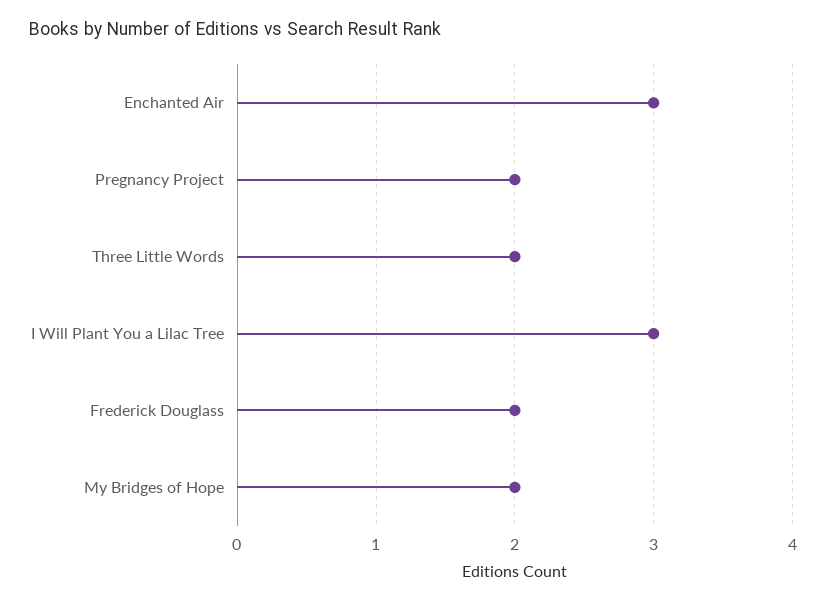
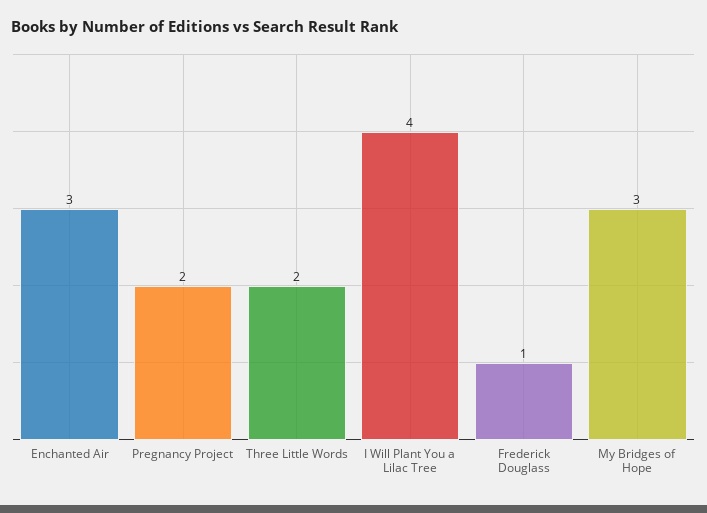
I Will Plant You a Lilac Tree: 3 -> 4
Frederick Douglass: 2 -> 1
My Bridges of Hope: 2 -> 3

